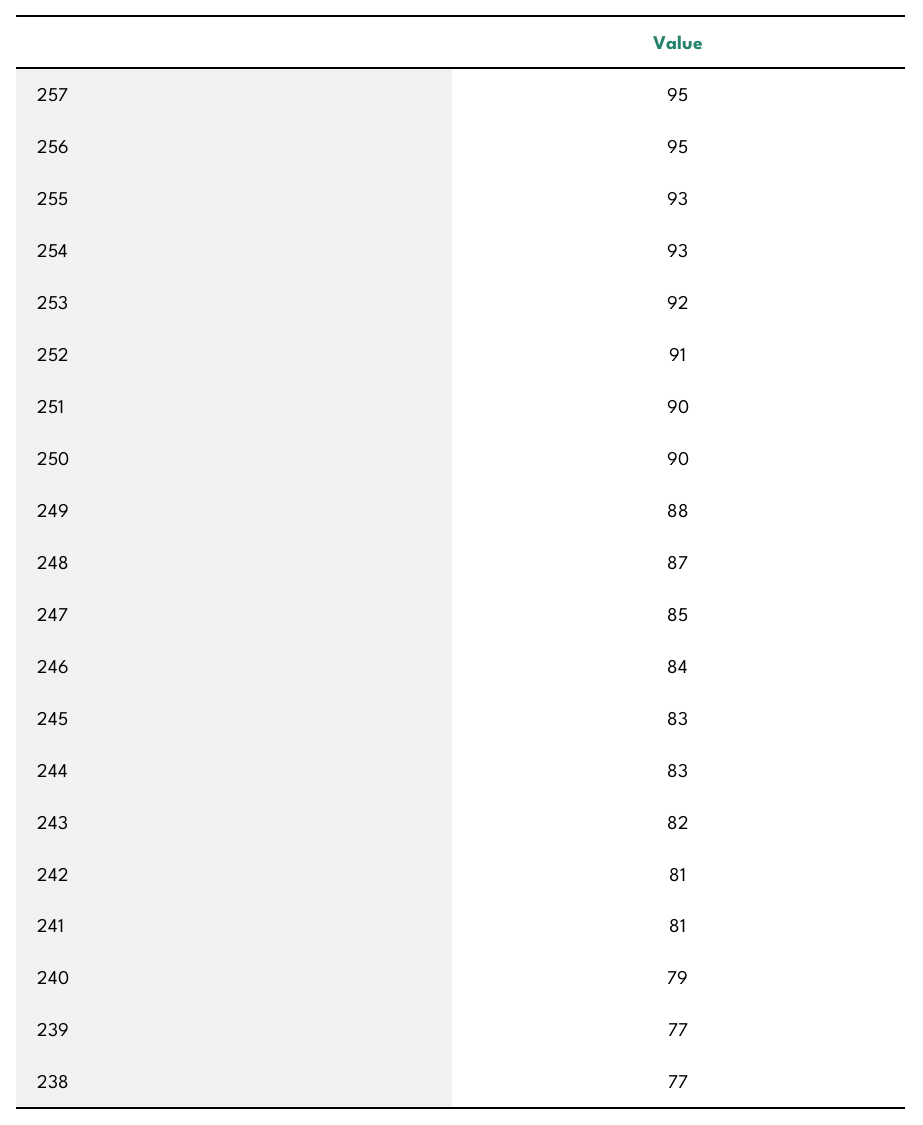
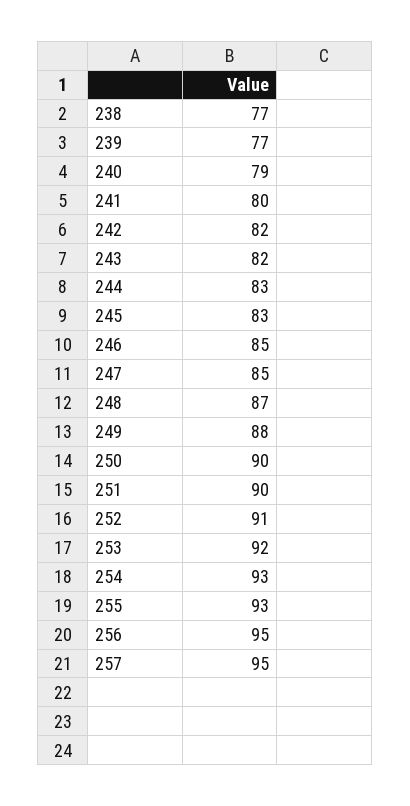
246: 84 -> 85
242: 81 -> 82
241: 81 -> 80

